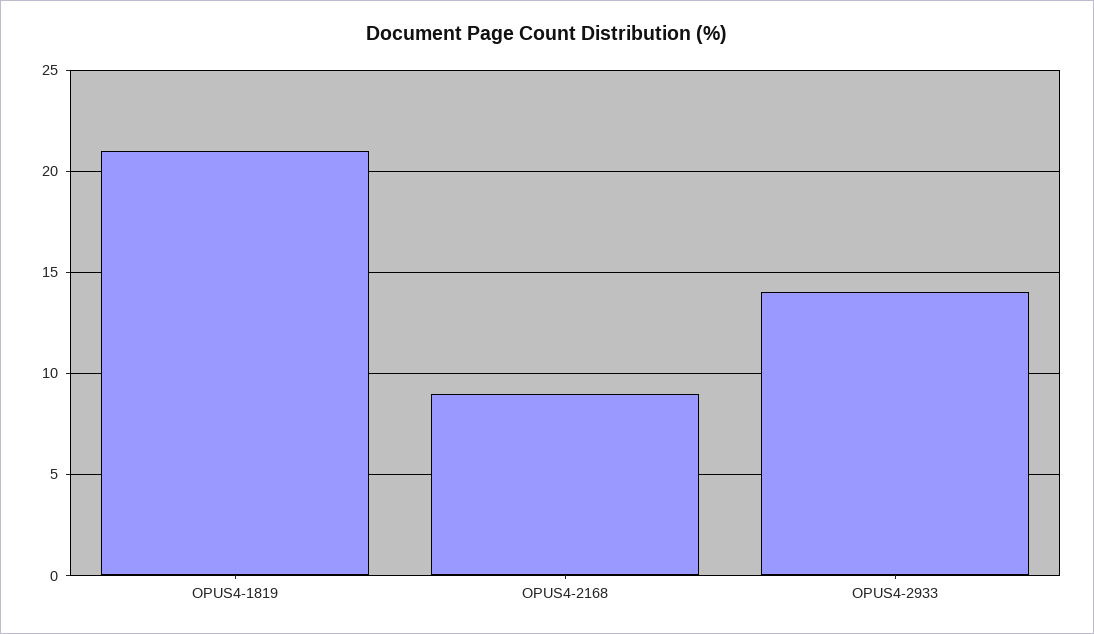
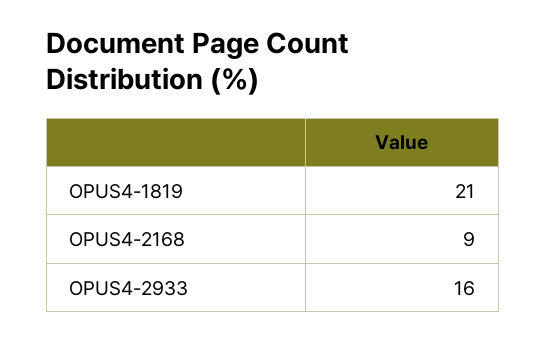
OPUS4-2933: 14 -> 16

